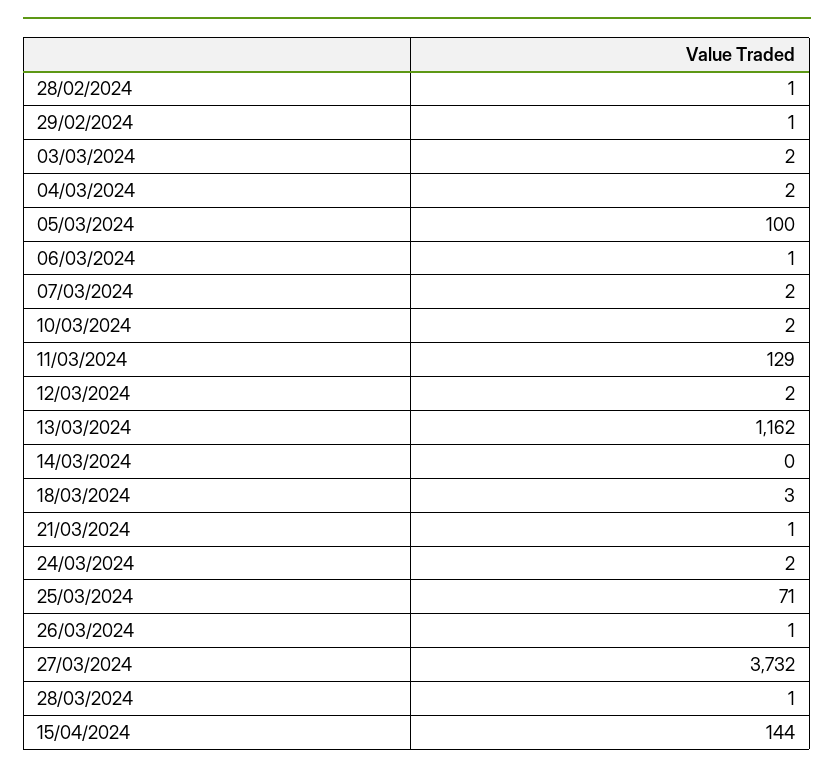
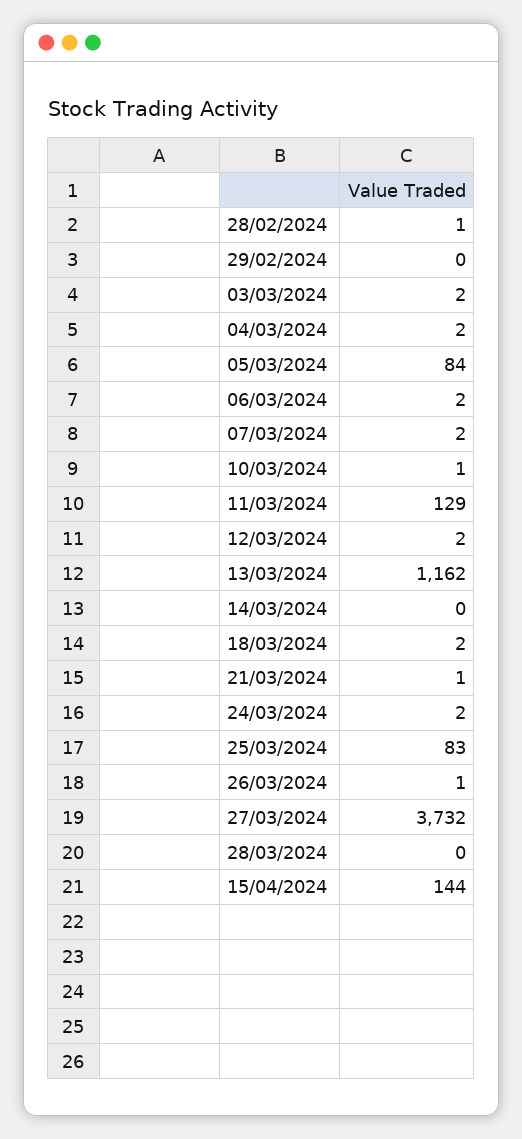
29/02/2024: 1 -> 0
05/03/2024: 100 -> 84
06/03/2024: 1 -> 2
10/03/2024: 2 -> 1
18/03/2024: 3 -> 2
25/03/2024: 71 -> 83
28/03/2024: 1 -> 0

